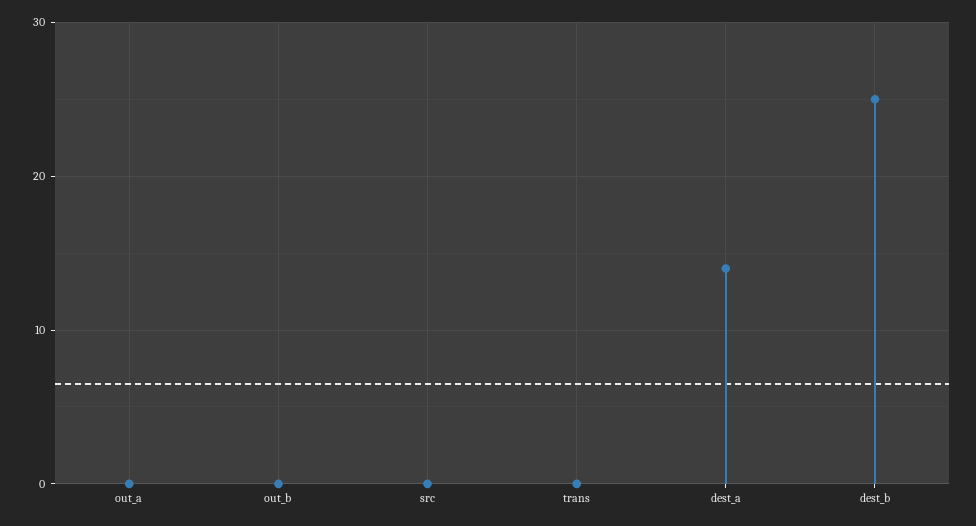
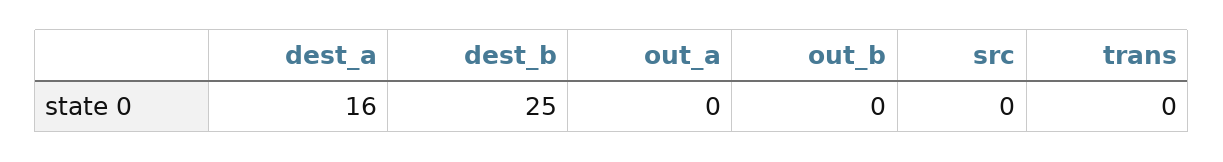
dest_a: 14 -> 16

